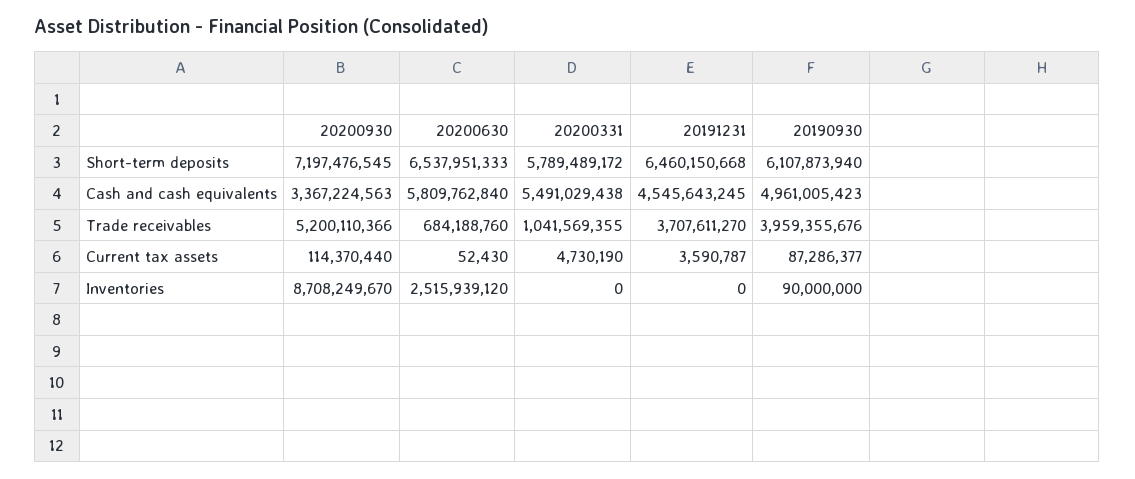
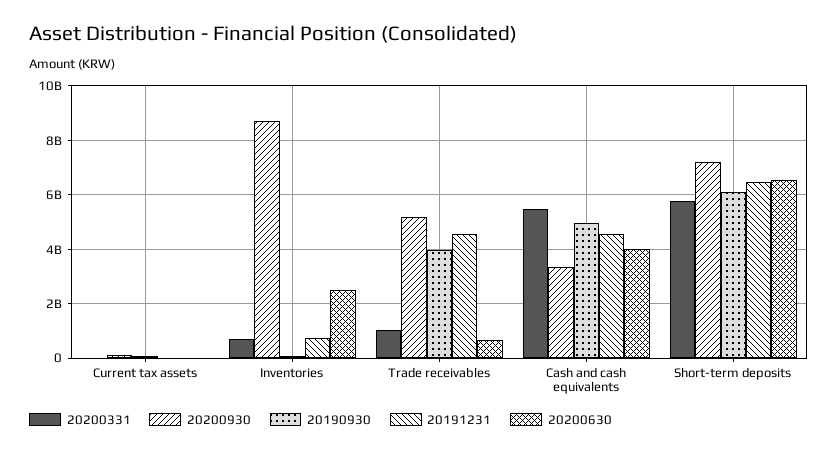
20200630, Cash and cash equivalents: 5809762840 -> 4000000000
20191231, Trade receivables: 3707611270 -> 4500000000
20200331, Inventories: 0 -> 750000000
20191231, Inventories: 0 -> 750000000

